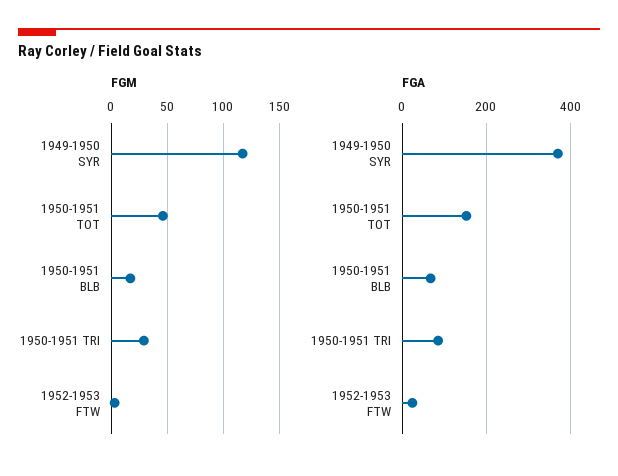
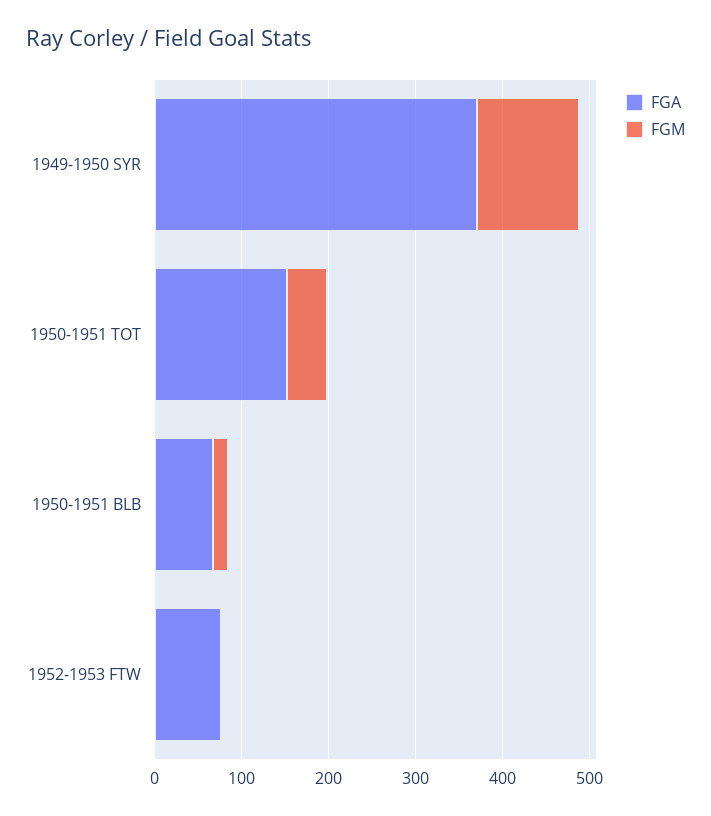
FGM, 1950-1951 TRI: 30 -> none
FGA, 1950-1951 TRI: 80 -> none
FGA, 1952-1953 FTW: 20 -> 80

